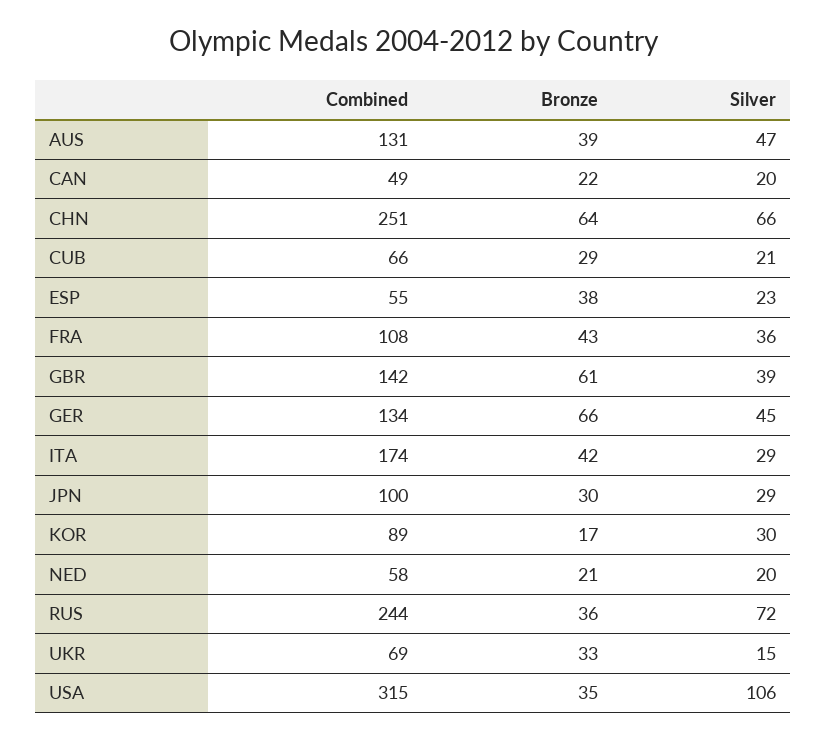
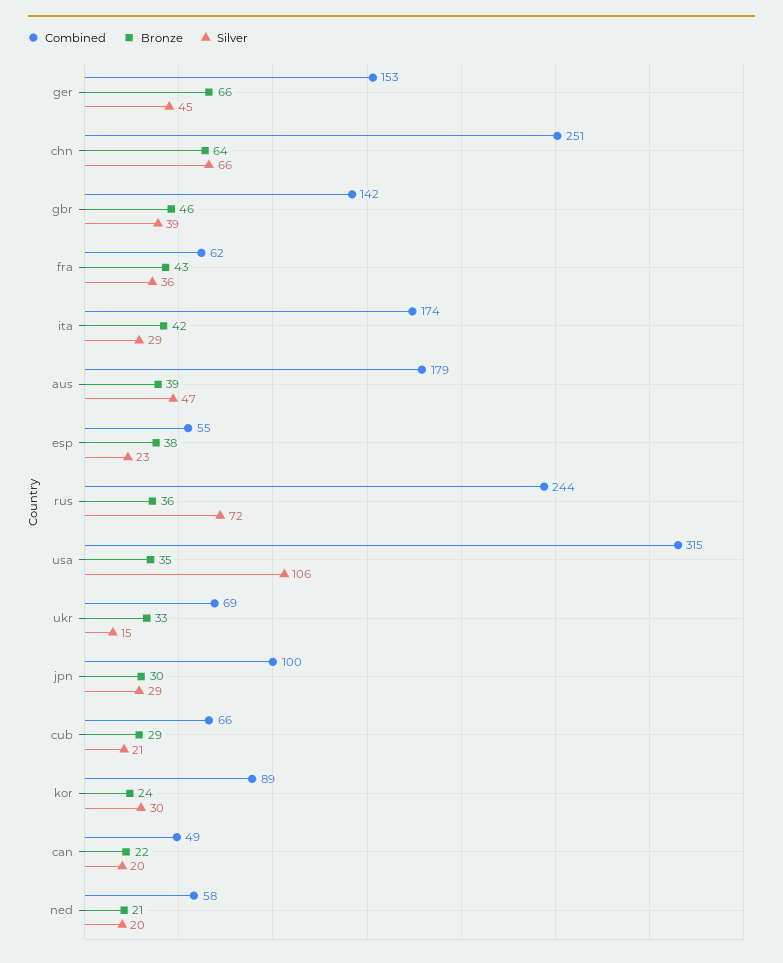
Combined, AUS: 131 -> 179
Combined, FRA: 108 -> 62
Bronze, GBR: 61 -> 46
Combined, GER: 134 -> 153
Bronze, KOR: 17 -> 24

